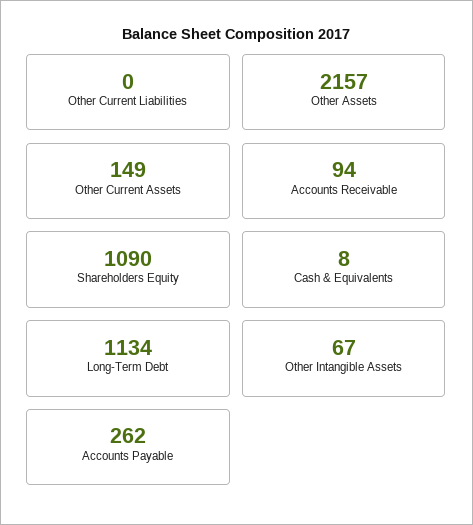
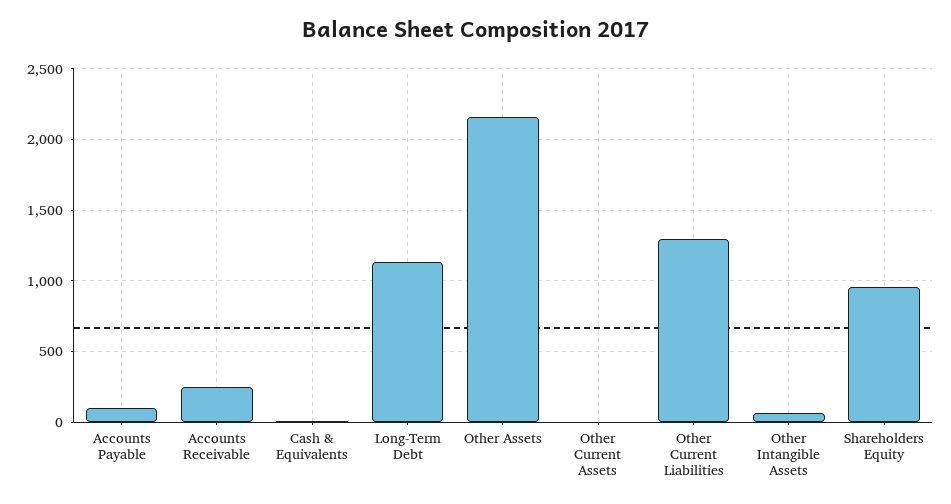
Other Current Liabilities: 0 -> 1300
Other Current Assets: 149 -> 0
Accounts Receivable: 94 -> 250
Shareholders Equity: 1090 -> 950
Accounts Payable: 262 -> 100

